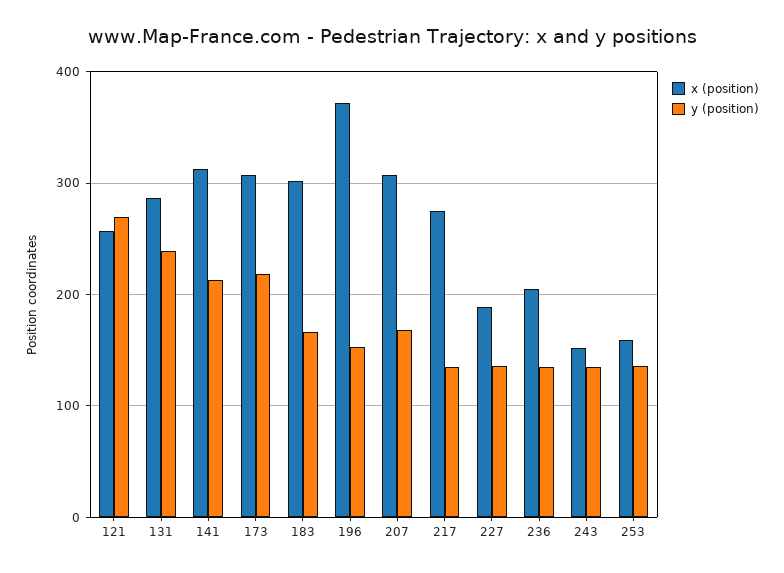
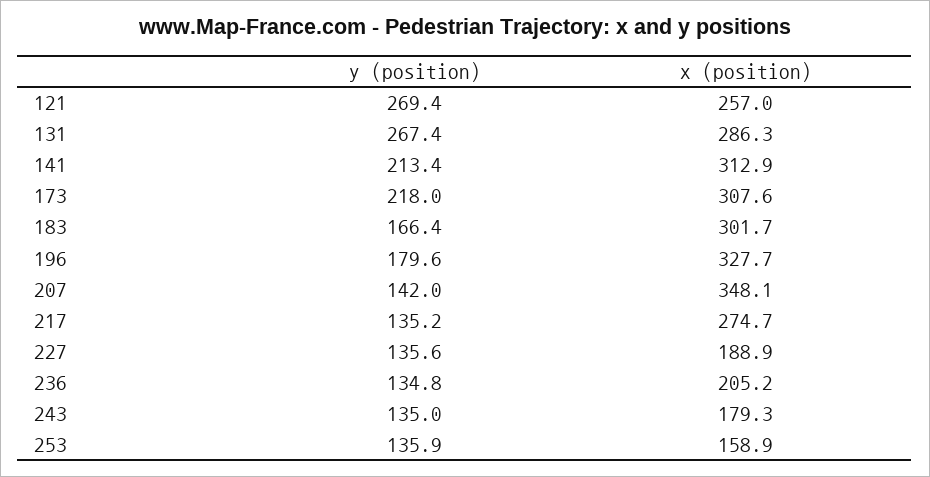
y (position), 131: 240 -> 267.4
x (position), 196: 370 -> 327.7
y (position), 196: 150 -> 179.6
x (position), 207: 310 -> 348.1
y (position), 207: 170 -> 142
x (position), 243: 150 -> 179.3

